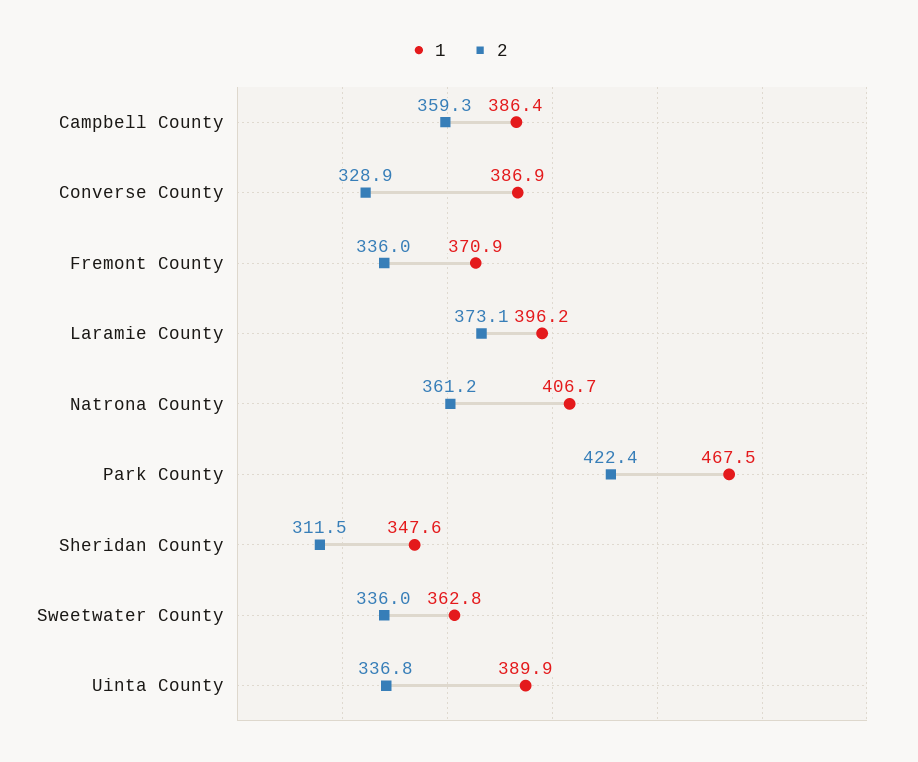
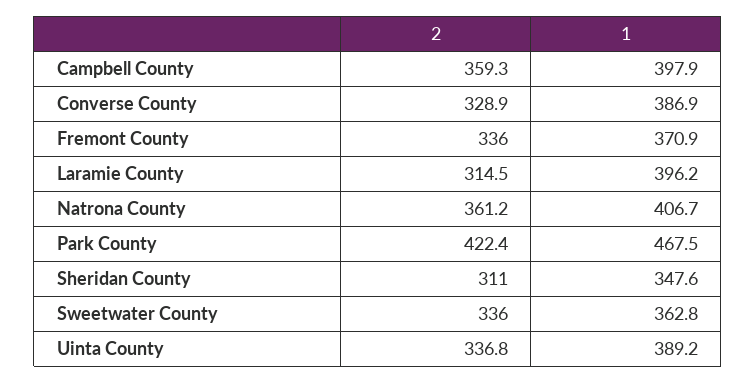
1, Campbell County: 386.4 -> 397.9
2, Laramie County: 373.1 -> 314.5
2, Sheridan County: 311.5 -> 311
1, Uinta County: 389.9 -> 389.2

